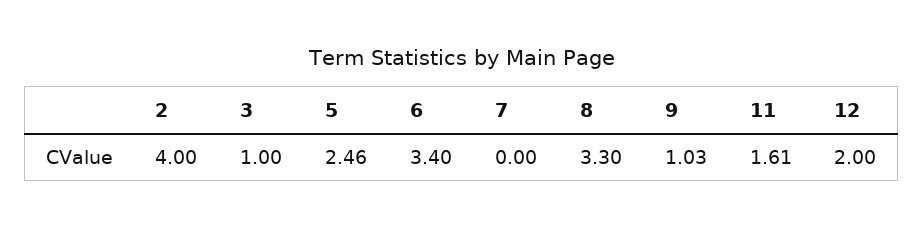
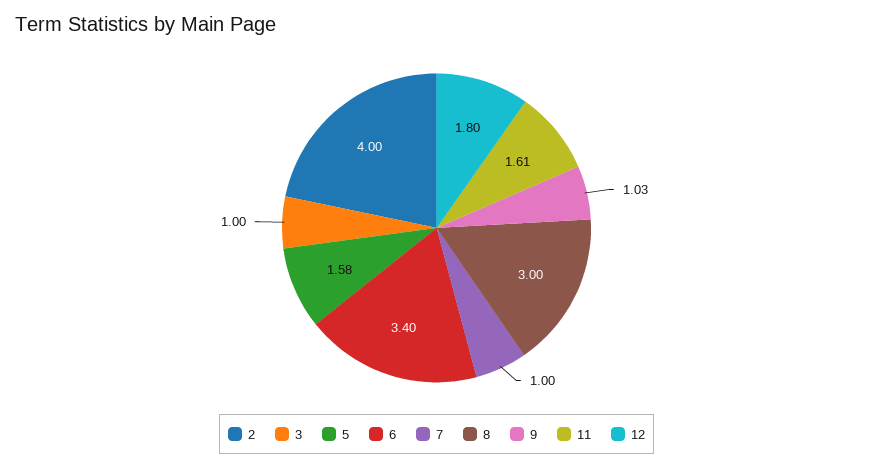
5: 2.46 -> 1.58
7: 0 -> 1
8: 3.3 -> 3
12: 2 -> 1.8

